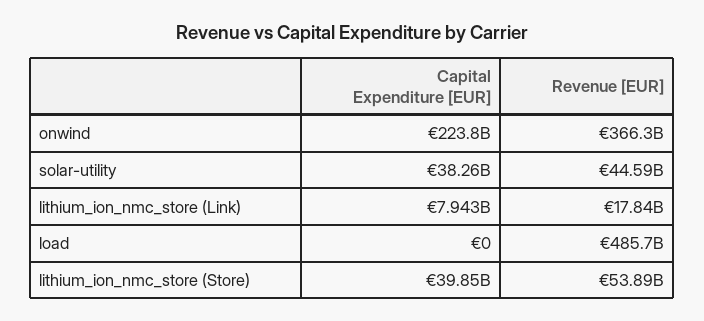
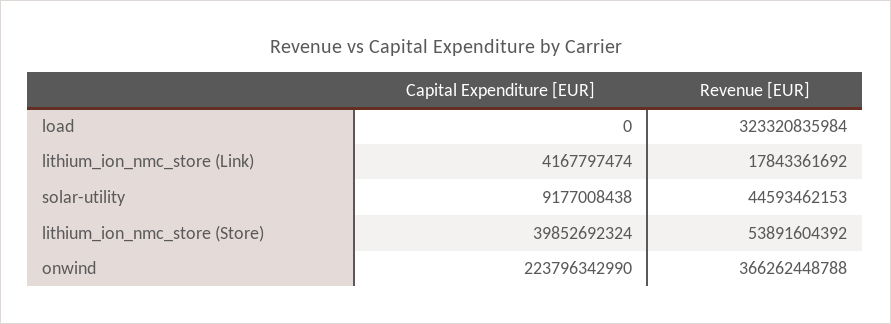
Capital Expenditure [EUR], solar-utility: 38260000000 -> 9177008438
Capital Expenditure [EUR], lithium_ion_nmc_store (Link): 7943000000 -> 4167797474
Revenue [EUR], load: 485700000000 -> 323320835984

